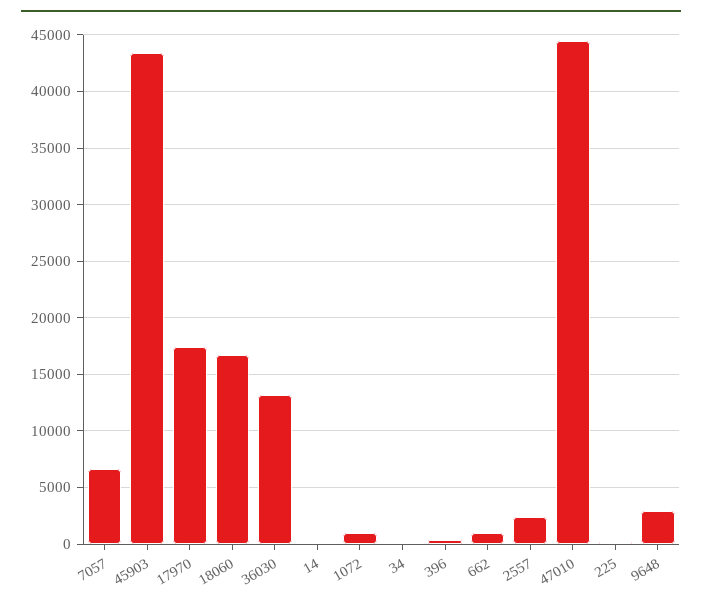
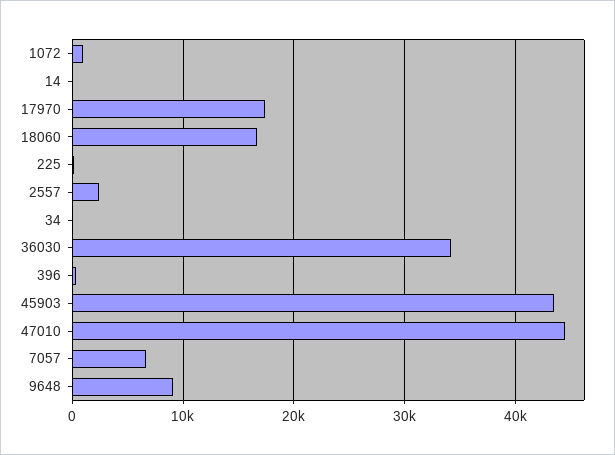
36030: 13000 -> 34000
662: 1000 -> none
9648: 3000 -> 9000

